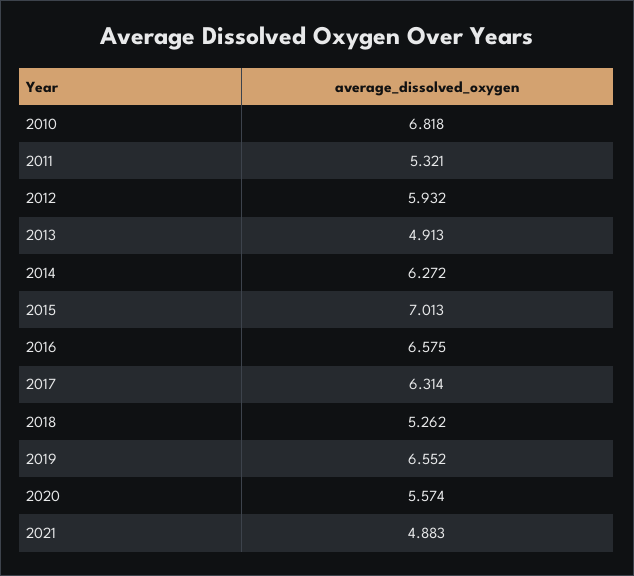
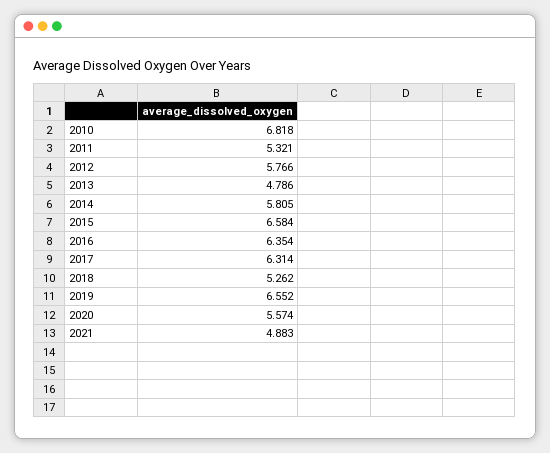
2012: 5.932 -> 5.766
2013: 4.913 -> 4.786
2014: 6.272 -> 5.805
2015: 7.013 -> 6.584
2016: 6.575 -> 6.354

